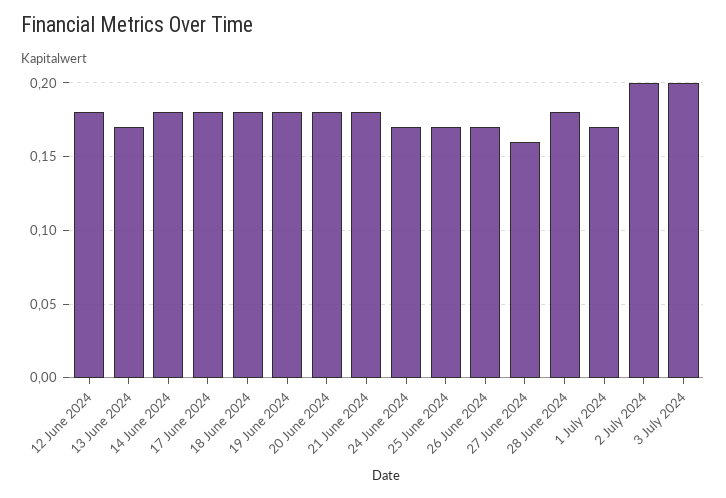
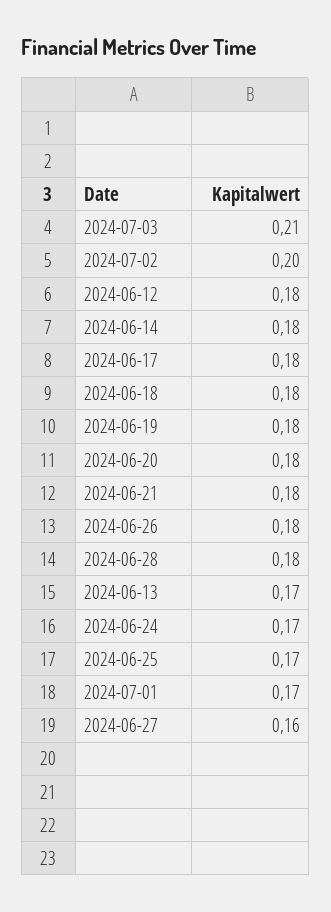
26 June 2024: 0.17 -> 0.18
3 July 2024: 0.2 -> 0.21

